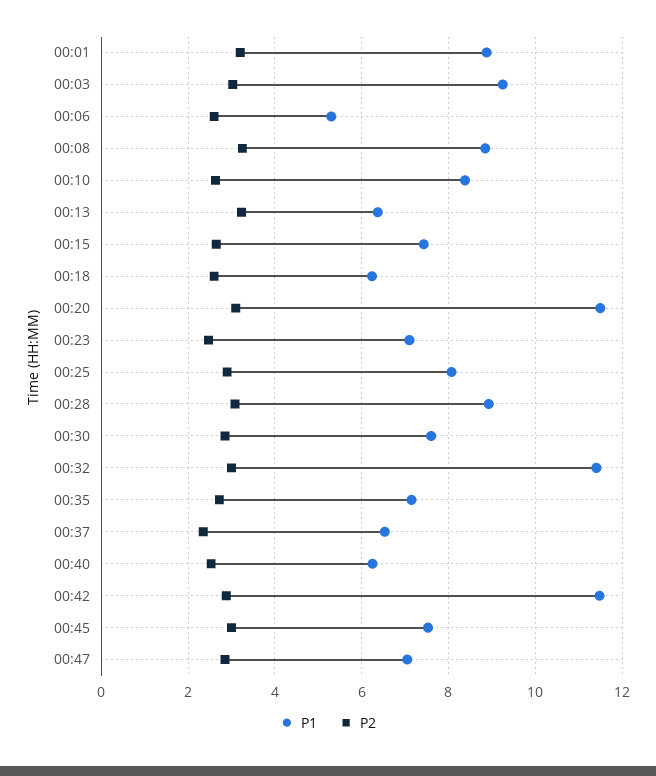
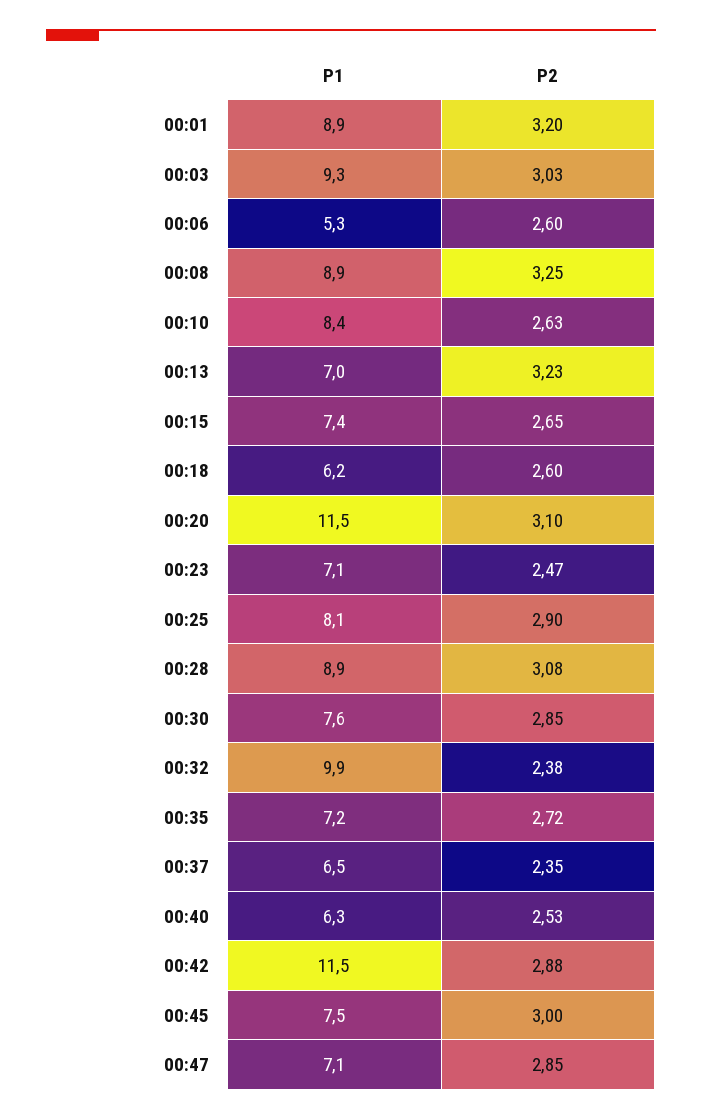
P1, 00:13: 6.4 -> 7
P1, 00:32: 11.4 -> 9.9
P2, 00:32: 3 -> 2.38

